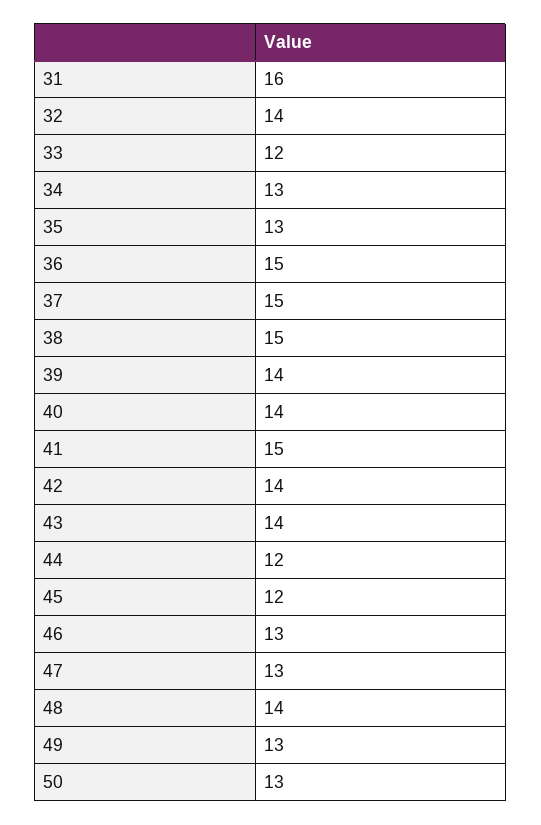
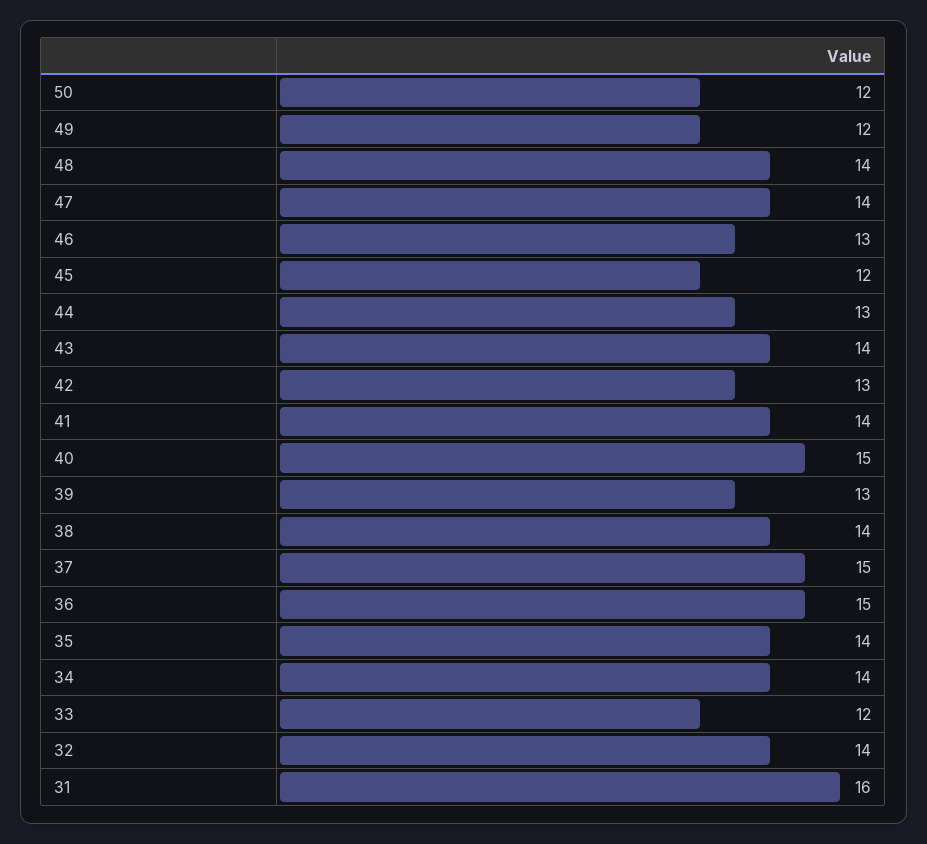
34: 13 -> 14
35: 13 -> 14
38: 15 -> 14
39: 14 -> 13
40: 14 -> 15
41: 15 -> 14
42: 14 -> 13
44: 12 -> 13
47: 13 -> 14
49: 13 -> 12
50: 13 -> 12

